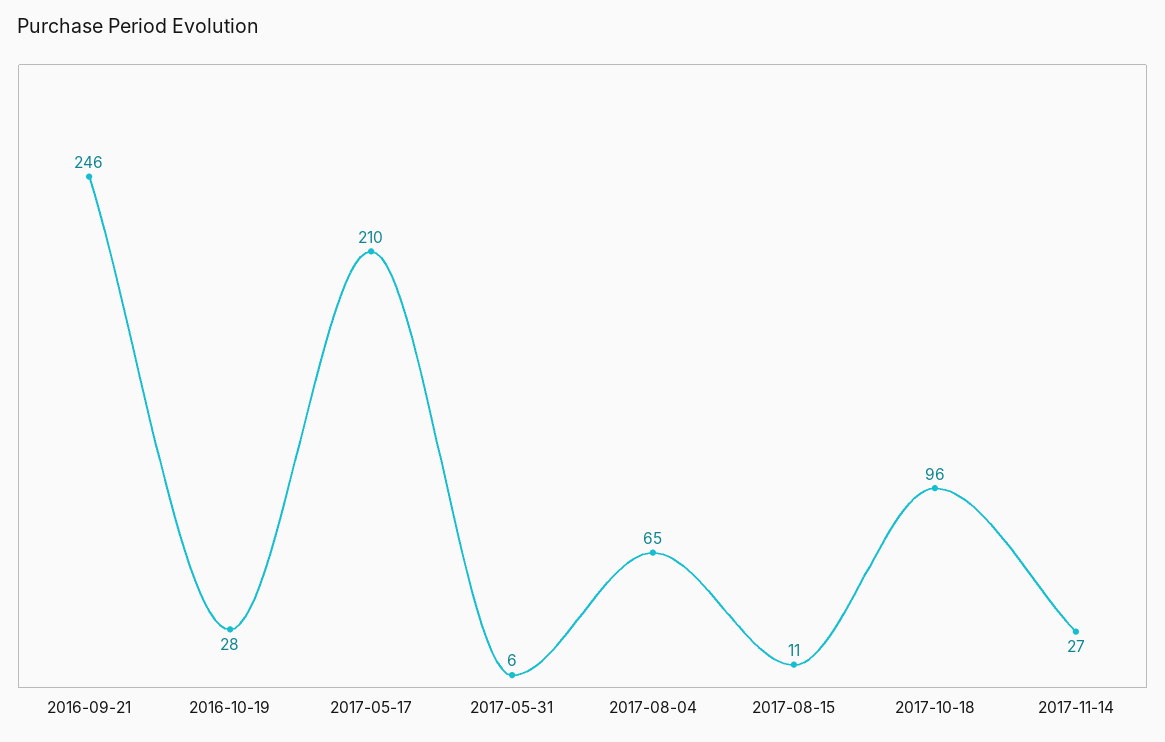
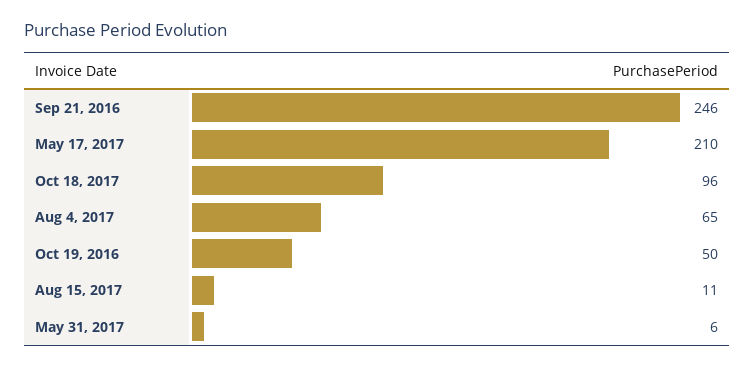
2016-10-19: 28 -> 50
2017-11-14: 27 -> none

